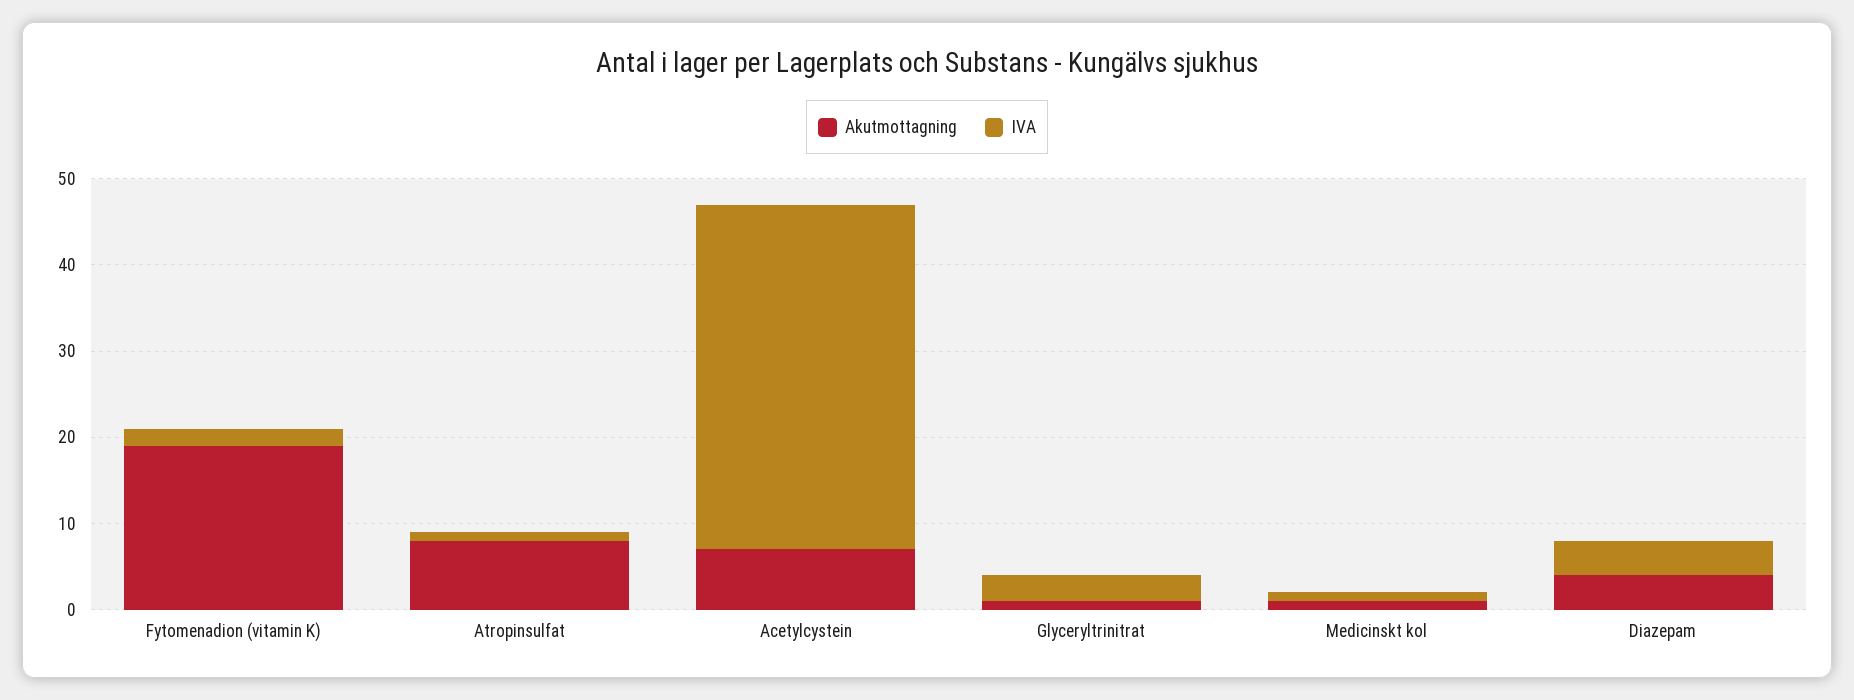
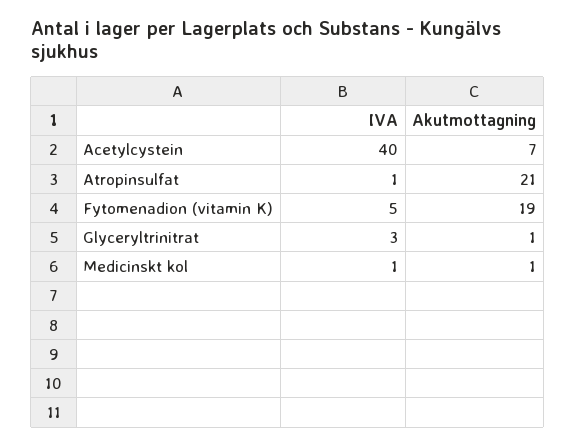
IVA, Fytomenadion (vitamin K): 2 -> 5
Akutmottagning, Atropinsulfat: 8 -> 21
Akutmottagning, Diazepam: 4 -> none
IVA, Diazepam: 4 -> none

